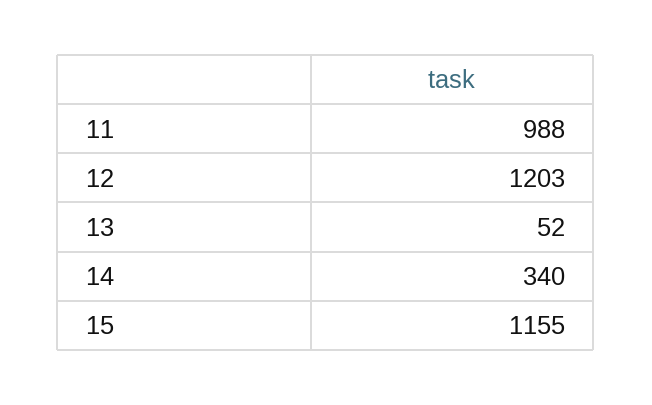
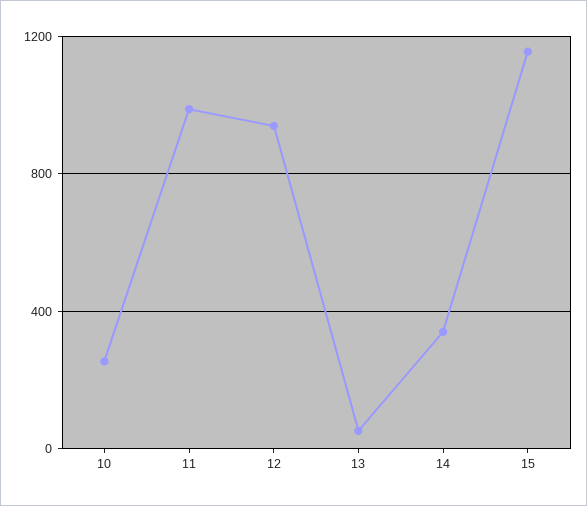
12: 1203 -> 950
10: none -> 250

